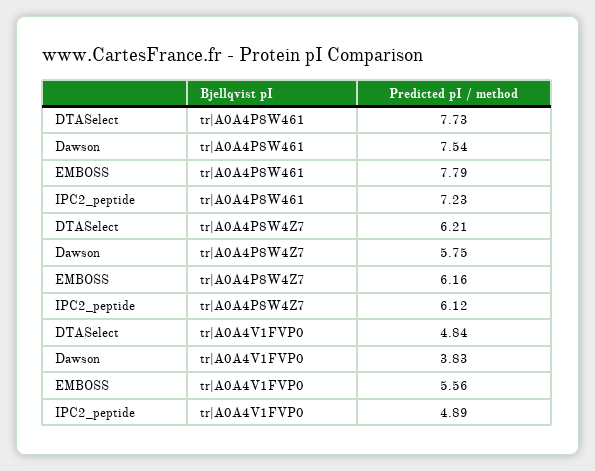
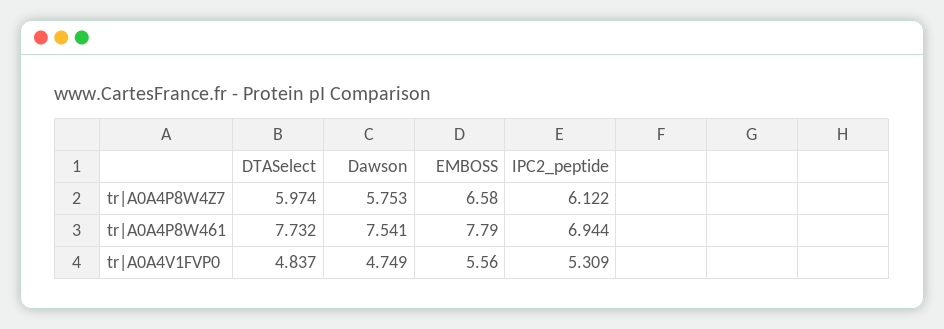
IPC2_peptide, tr|A0A4P8W461: 7.23 -> 6.944
DTASelect, tr|A0A4P8W4Z7: 6.21 -> 5.974
EMBOSS, tr|A0A4P8W4Z7: 6.16 -> 6.58
Dawson, tr|A0A4V1FVP0: 3.83 -> 4.749
IPC2_peptide, tr|A0A4V1FVP0: 4.89 -> 5.309

